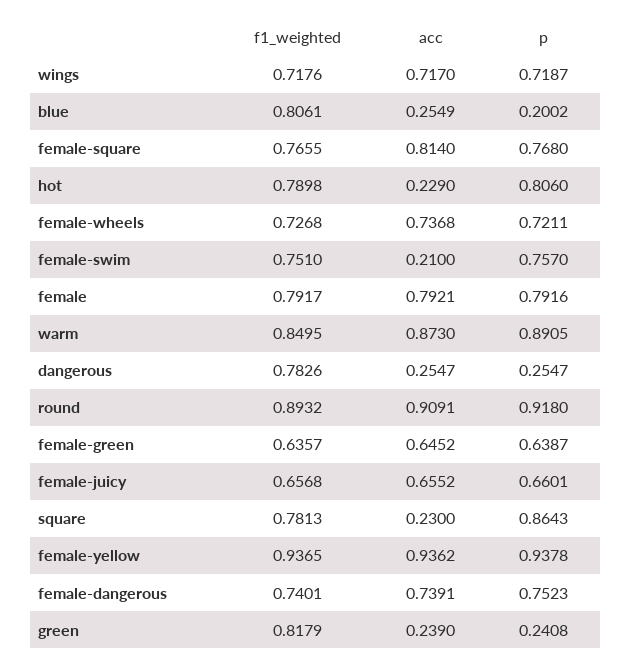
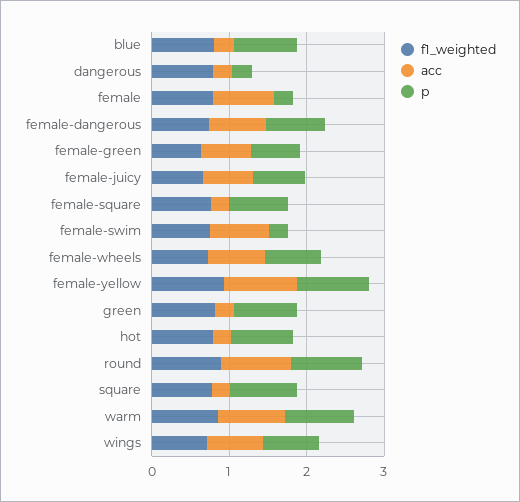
p, blue: 0.2002 -> 0.8
acc, female-square: 0.814 -> 0.2
acc, female-swim: 0.21 -> 0.8
p, female-swim: 0.757 -> 0.2
p, female: 0.7916 -> 0.2
p, green: 0.2408 -> 0.8

